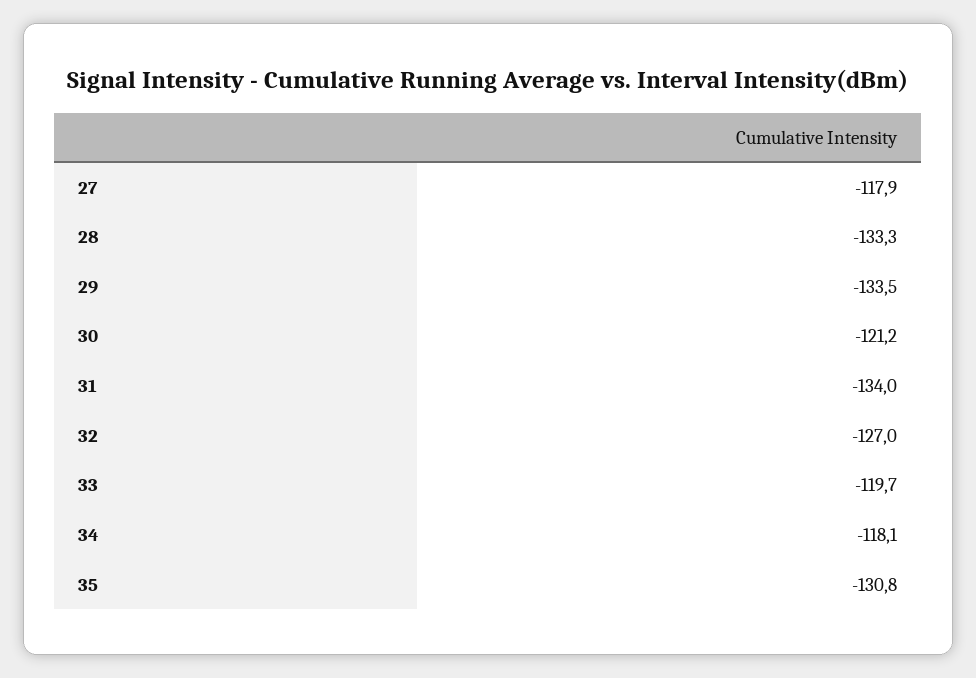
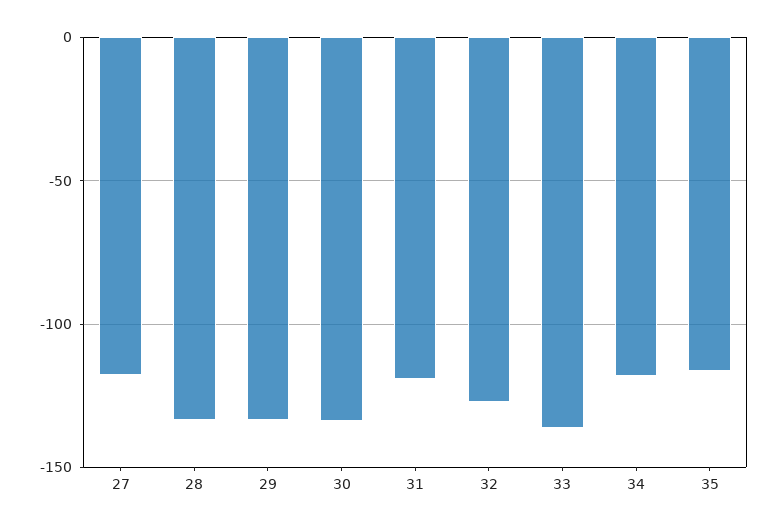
30: -121.2 -> -135
31: -134 -> -120
33: -119.7 -> -135
35: -130.8 -> -115

